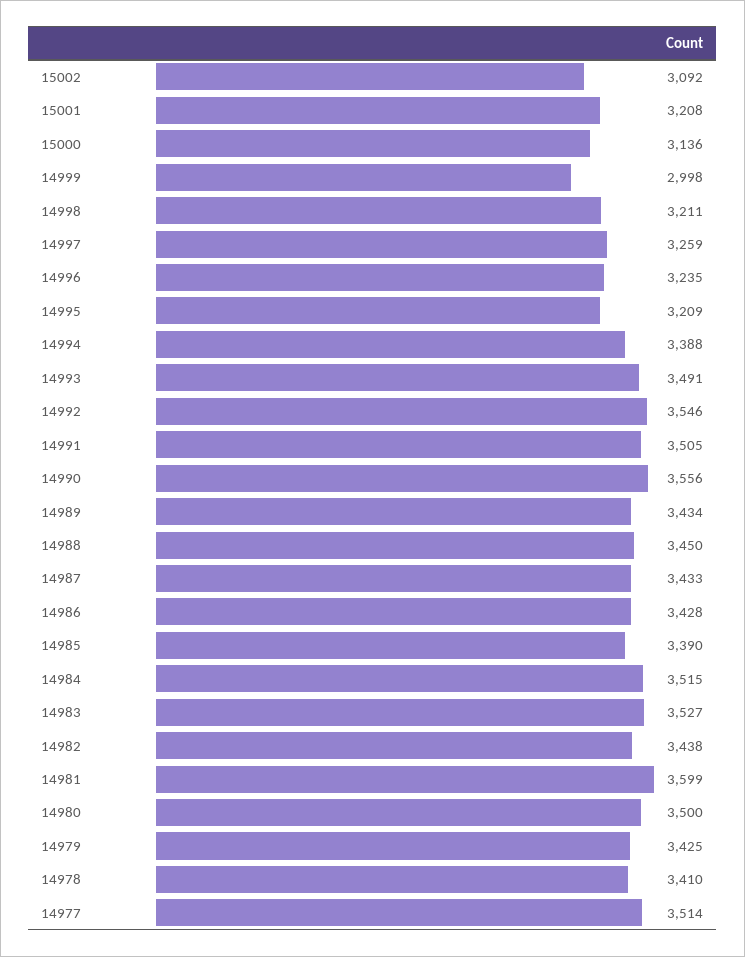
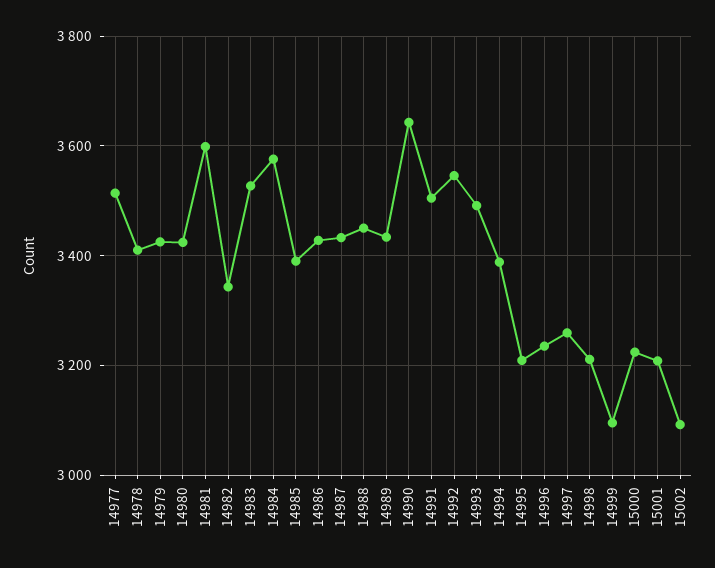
15000: 3136 -> 3220
14999: 2998 -> 3100
14990: 3556 -> 3640
14984: 3515 -> 3580
14982: 3438 -> 3340
14980: 3500 -> 3420

